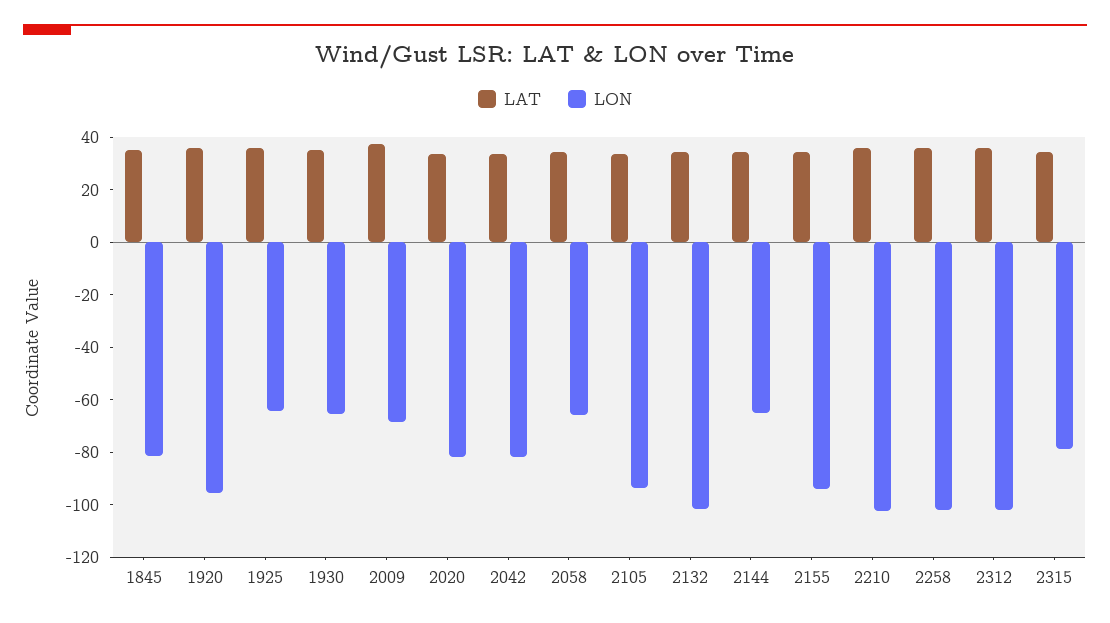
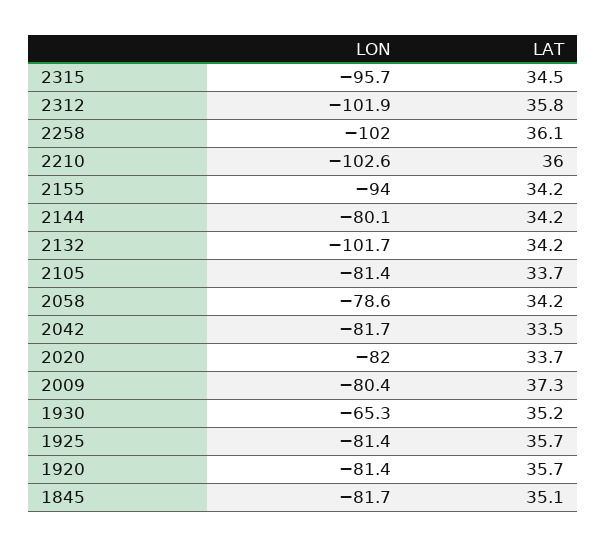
LON, 1920: -95 -> -81.4
LON, 1925: -65 -> -81.4
LON, 2009: -70 -> -80.4
LON, 2058: -65 -> -78.6
LON, 2105: -95 -> -81.4
LON, 2144: -65 -> -80.1
LON, 2315: -80 -> -95.7

